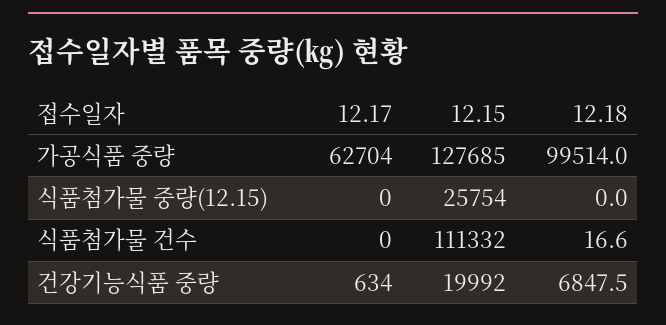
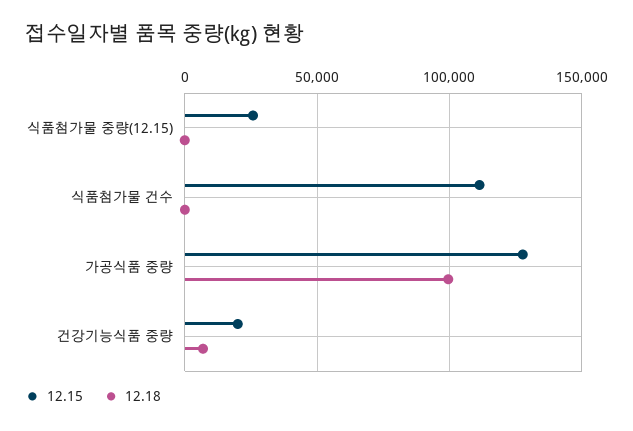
12.17, 가공식품 중량: 62704 -> none
12.17, 식품첨가물 중량(12.15): 0 -> none
12.17, 식품첨가물 건수: 0 -> none
12.17, 건강기능식품 중량: 634 -> none

